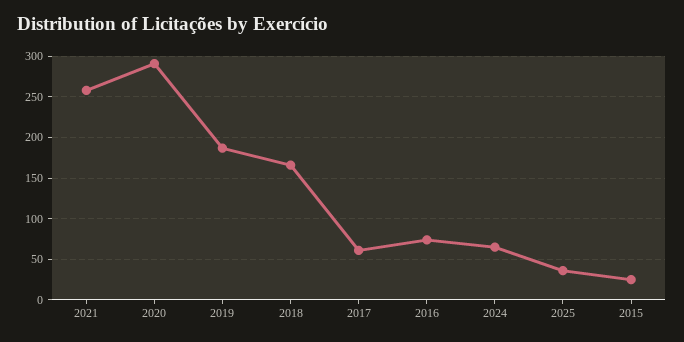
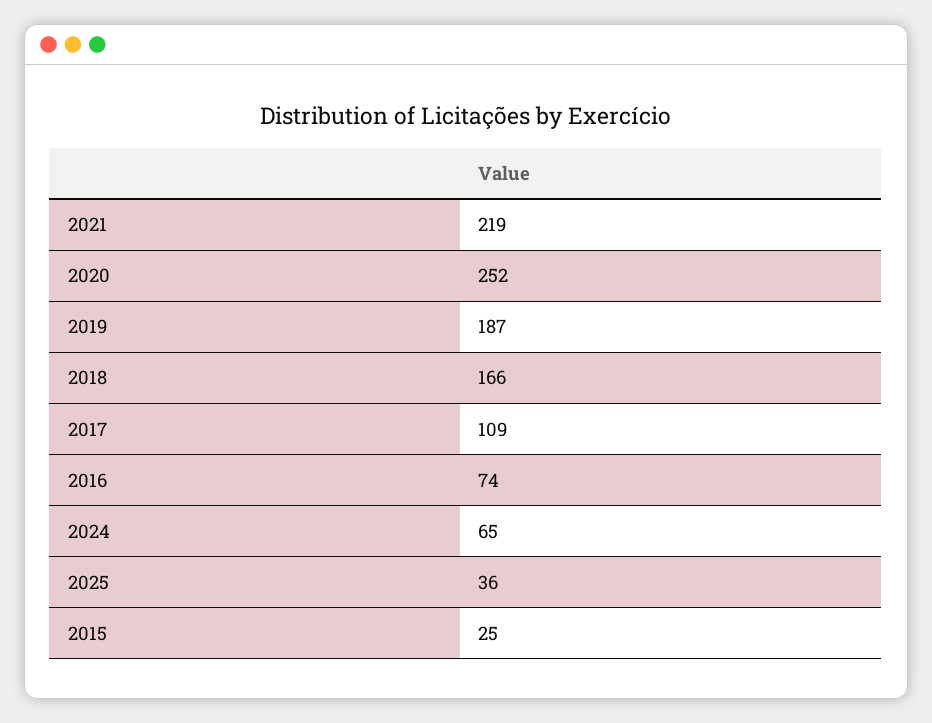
2021: 260 -> 219
2020: 290 -> 252
2017: 60 -> 109

